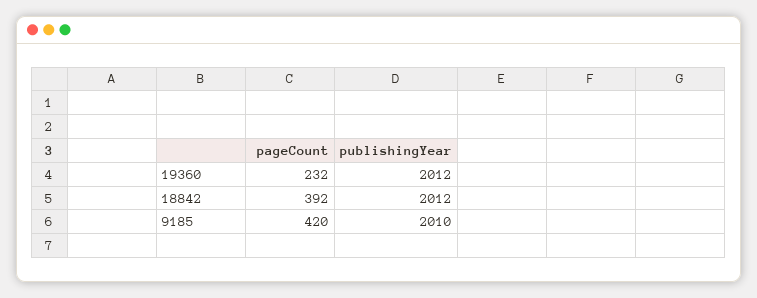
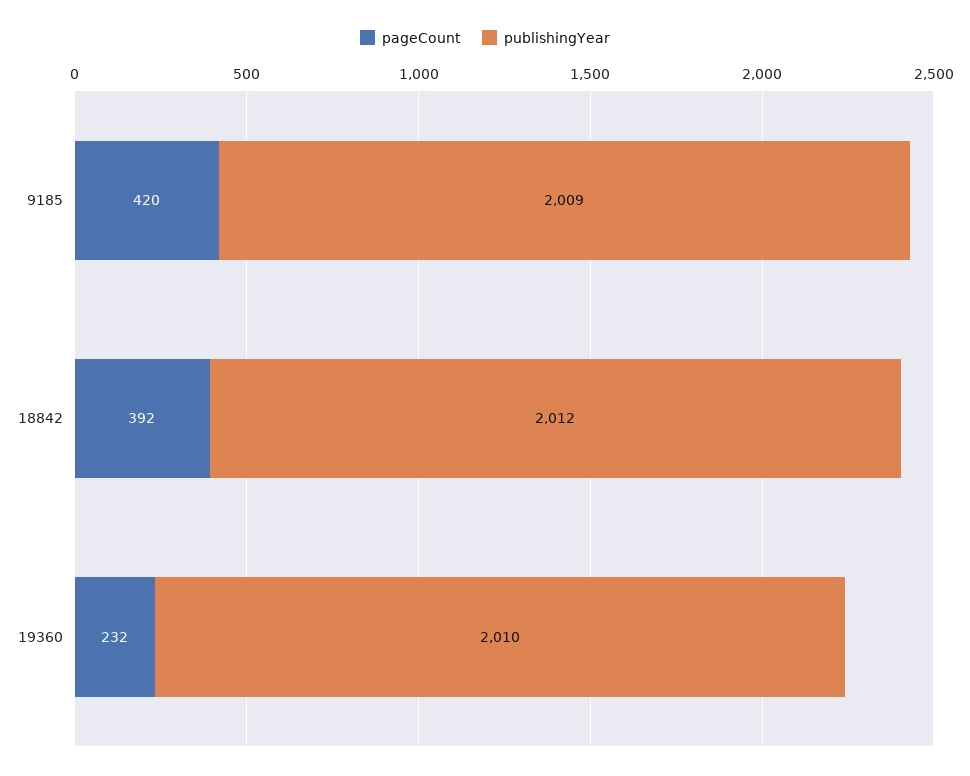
publishingYear, 19360: 2012 -> 2010
publishingYear, 9185: 2010 -> 2009

